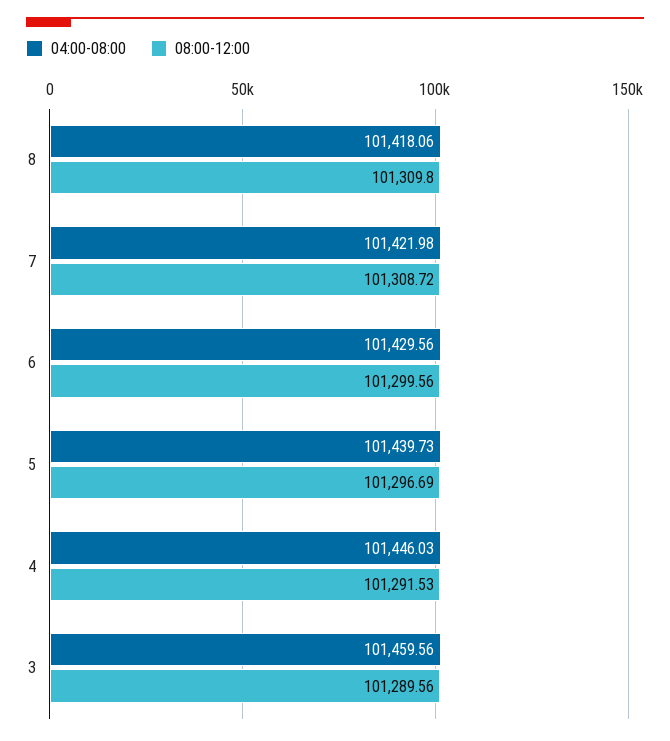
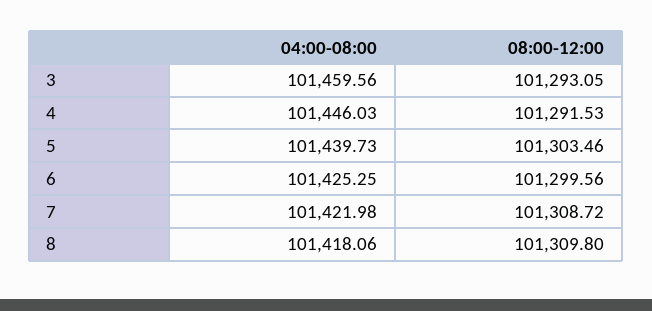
04:00-08:00, 6: 101429.56 -> 101425.25
08:00-12:00, 5: 101296.69 -> 101303.46
08:00-12:00, 3: 101289.56 -> 101293.05

